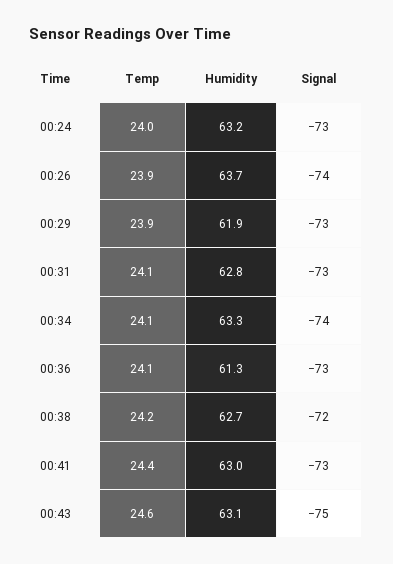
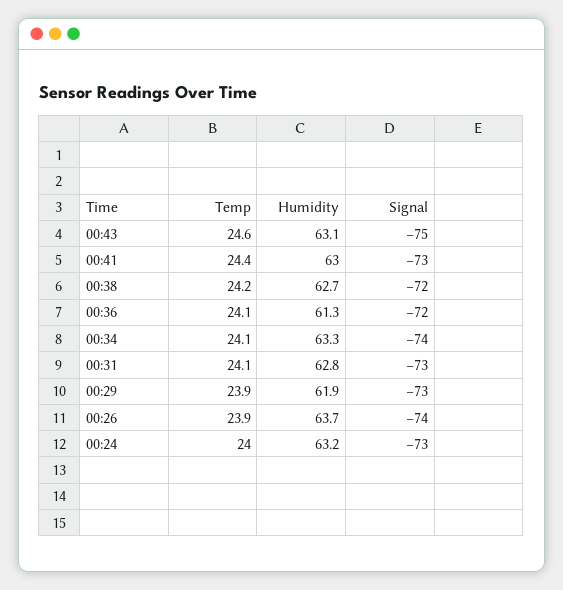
Signal, 00:36: -73 -> -72

